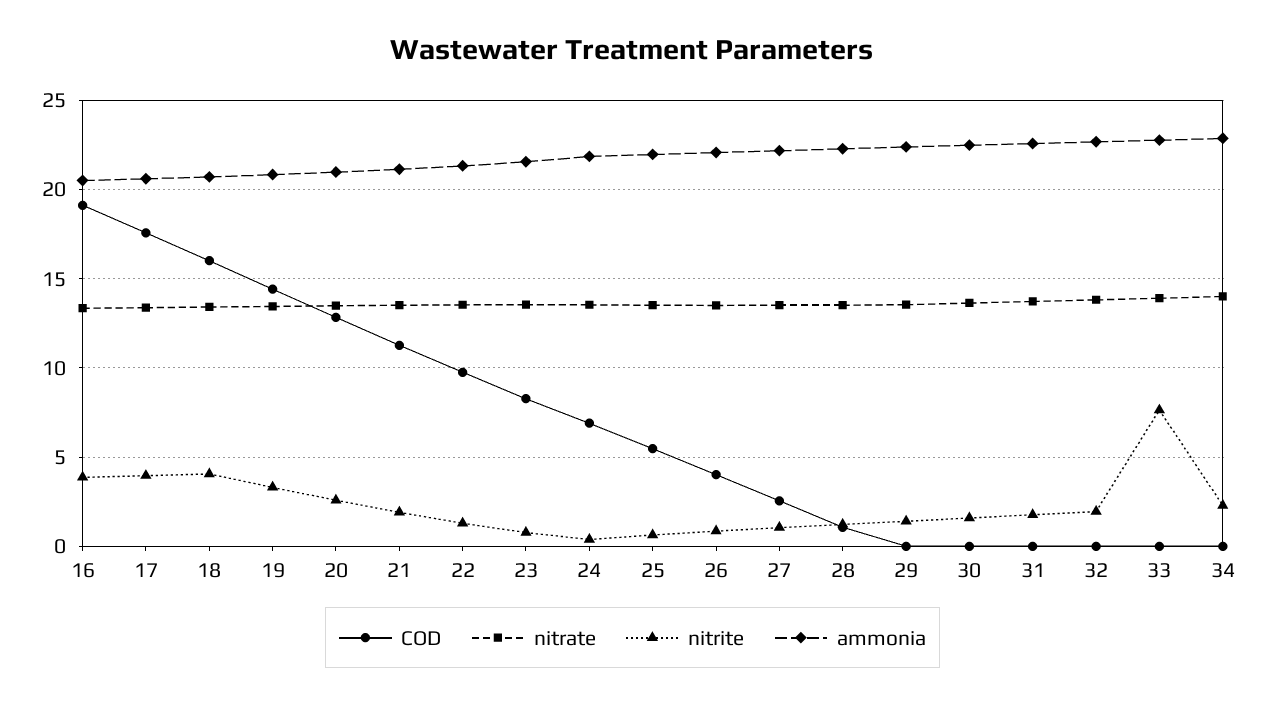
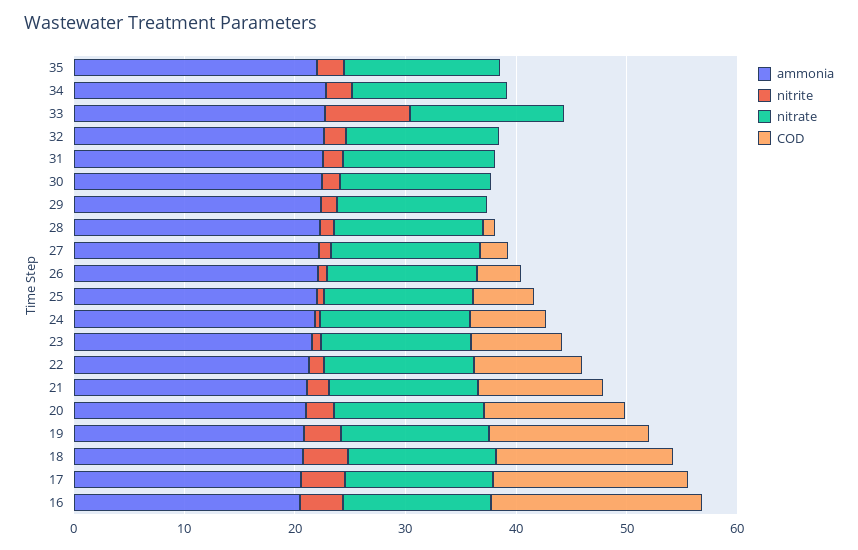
ammonia, 35: none -> 22
nitrite, 35: none -> 2
nitrate, 35: none -> 14
COD, 35: none -> 0

